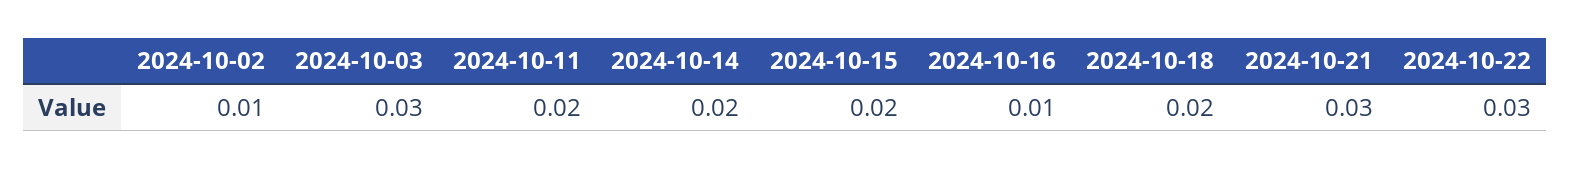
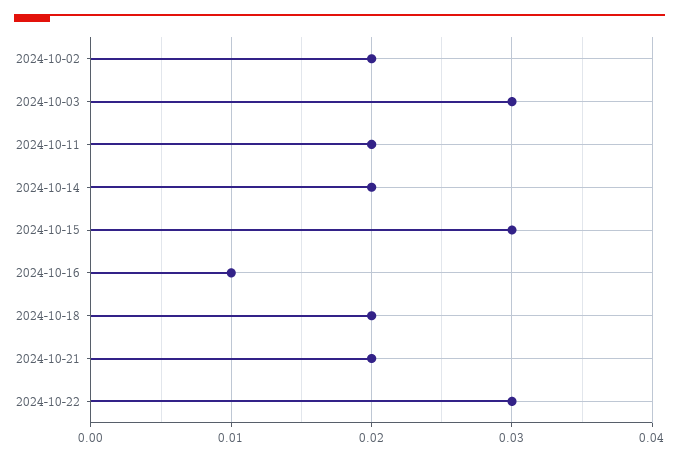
2024-10-02: 0.01 -> 0.02
2024-10-15: 0.02 -> 0.03
2024-10-21: 0.03 -> 0.02

